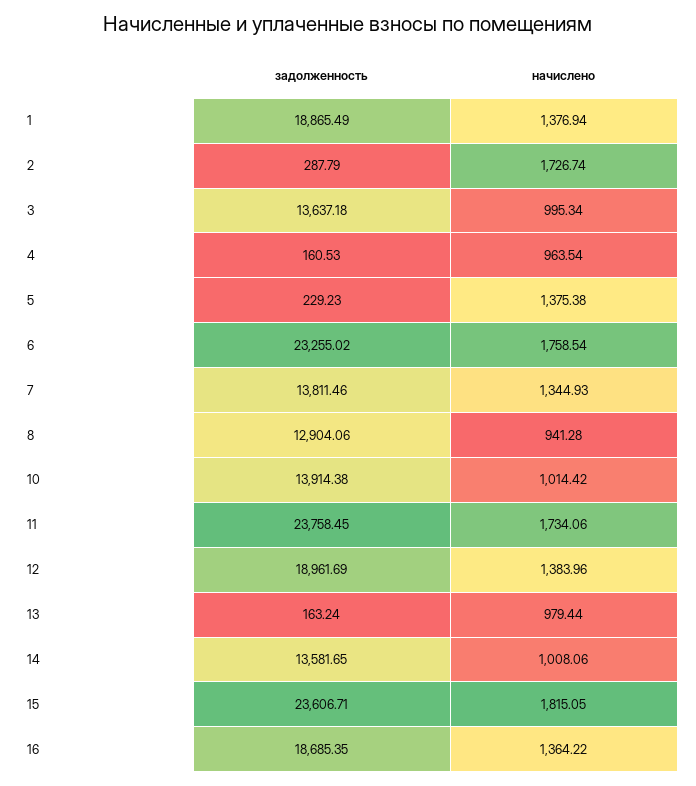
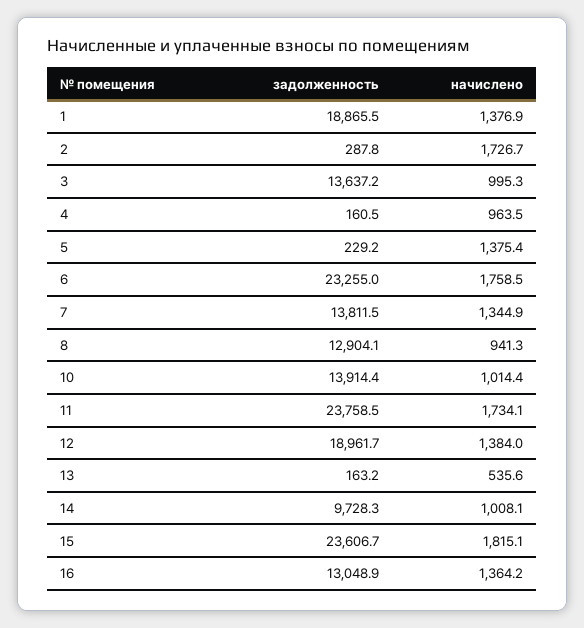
начислено, 13: 979.44 -> 535.6
задолженность, 14: 13581.65 -> 9728.3
задолженность, 16: 18685.35 -> 13048.9

